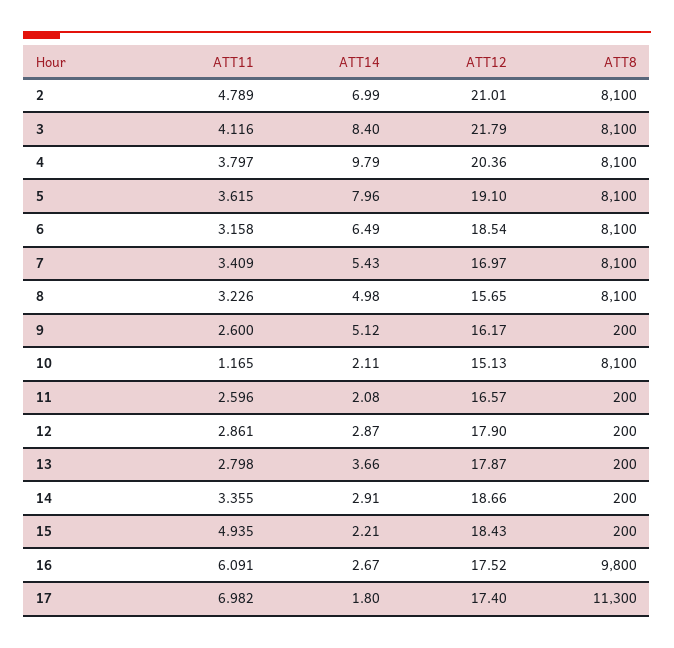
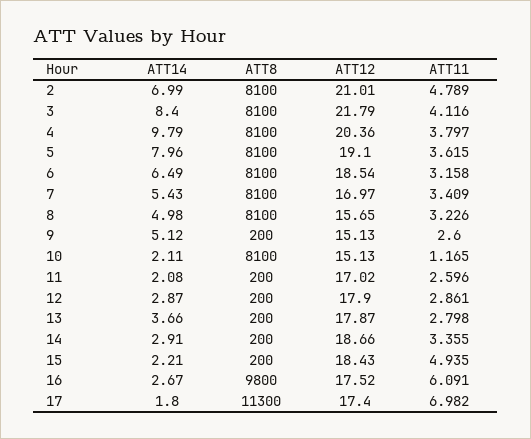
ATT12, 9: 16.17 -> 15.13
ATT12, 11: 16.57 -> 17.02

